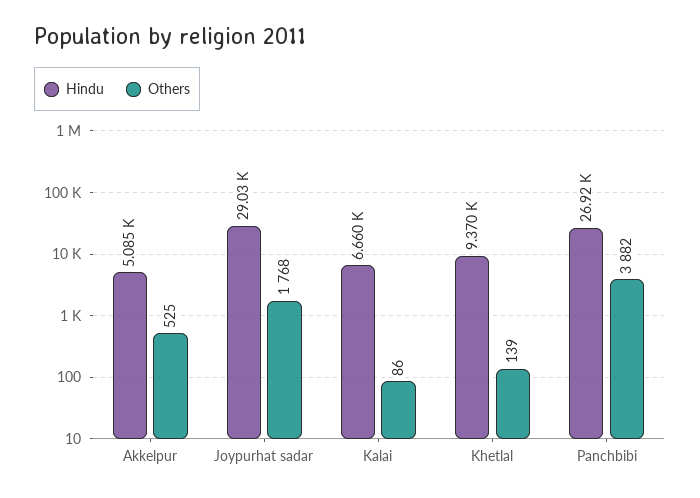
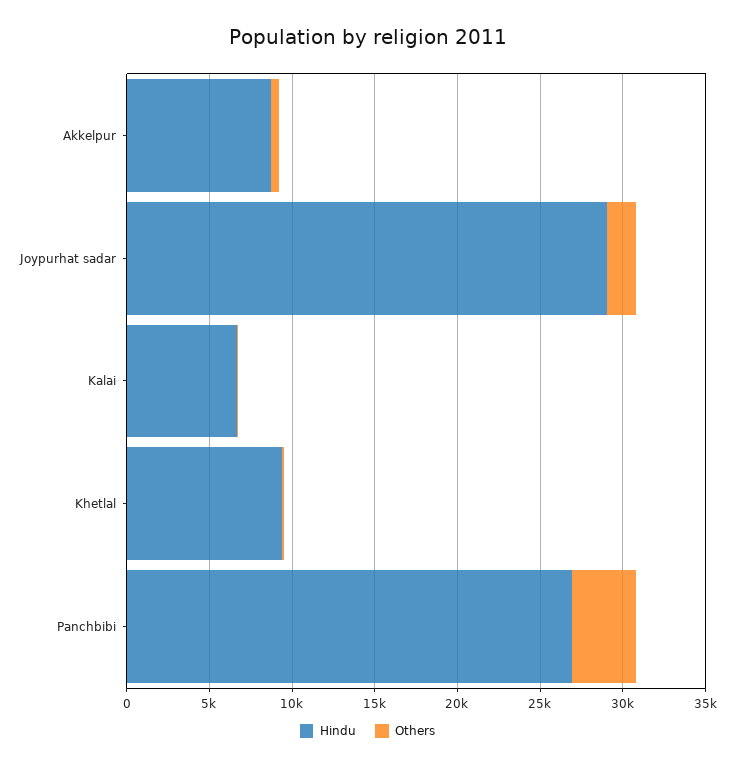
Hindu, Akkelpur: 5085 -> 9000

